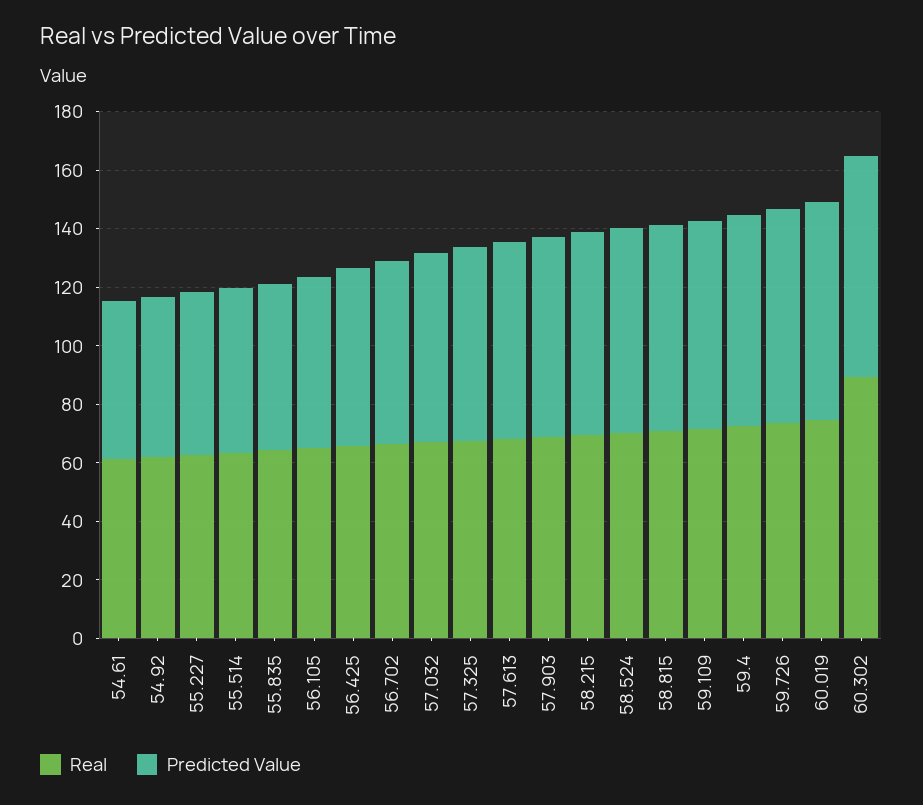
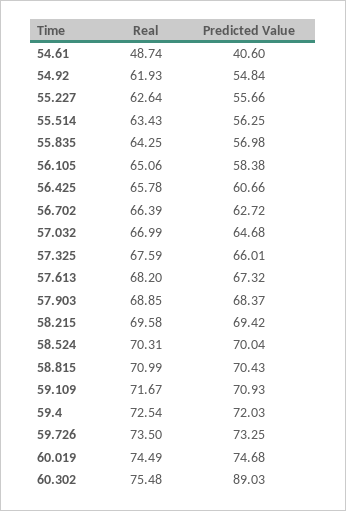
Real, 54.61: 60 -> 48.74
Predicted Value, 54.61: 55 -> 40.6
Real, 60.302: 90 -> 75.48
Predicted Value, 60.302: 75 -> 89.03

